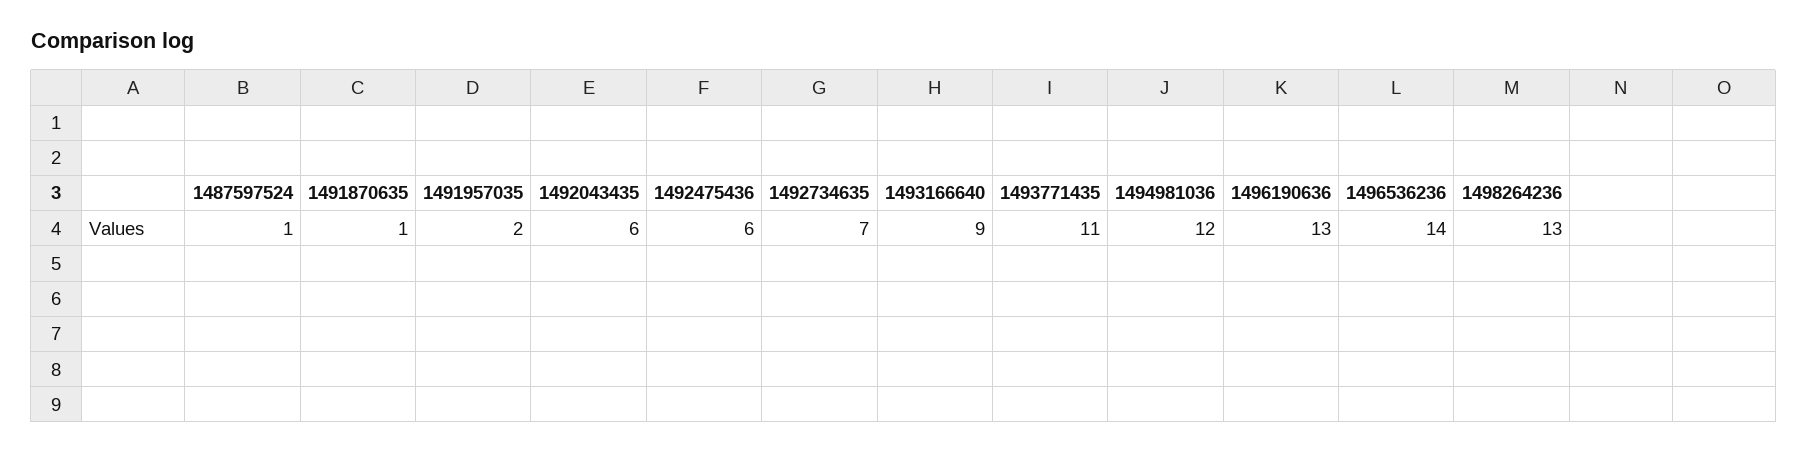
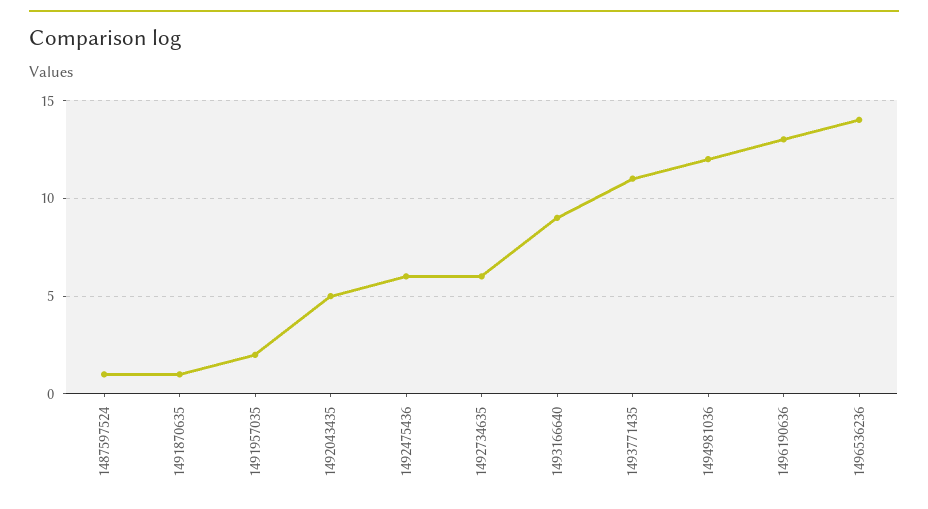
1492043435: 6 -> 5
1492734635: 7 -> 6
1498264236: 13 -> none

